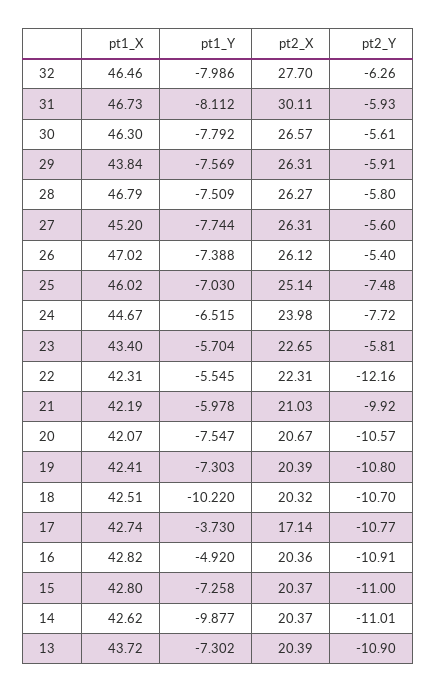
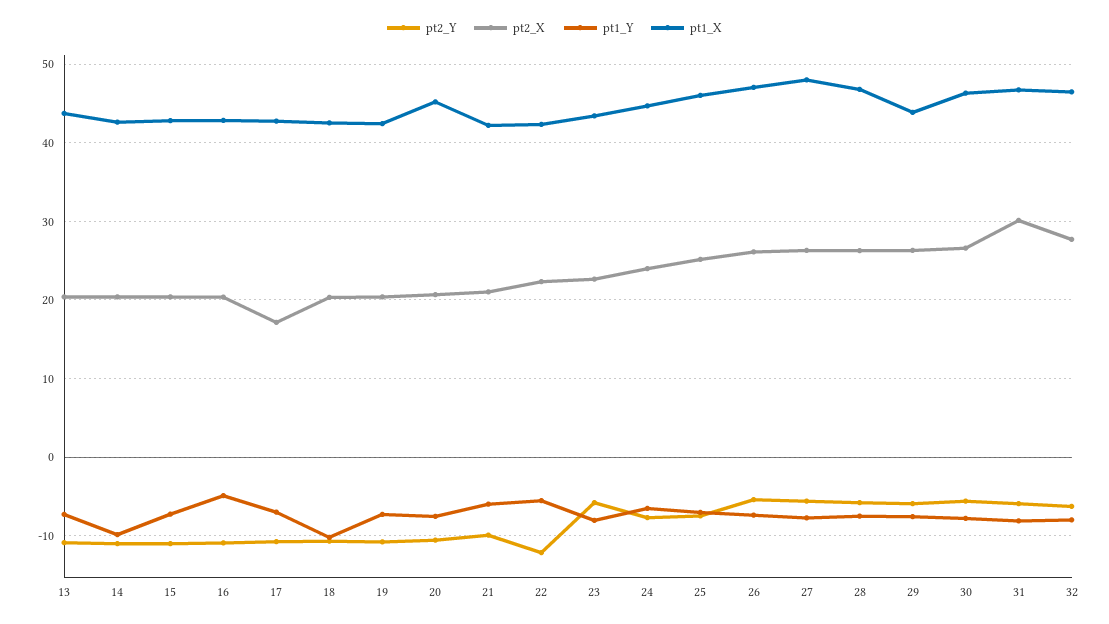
pt1_X, 27: 45.2 -> 48
pt1_Y, 23: -5.704 -> -8
pt1_X, 20: 42.07 -> 45
pt1_Y, 17: -3.73 -> -7

